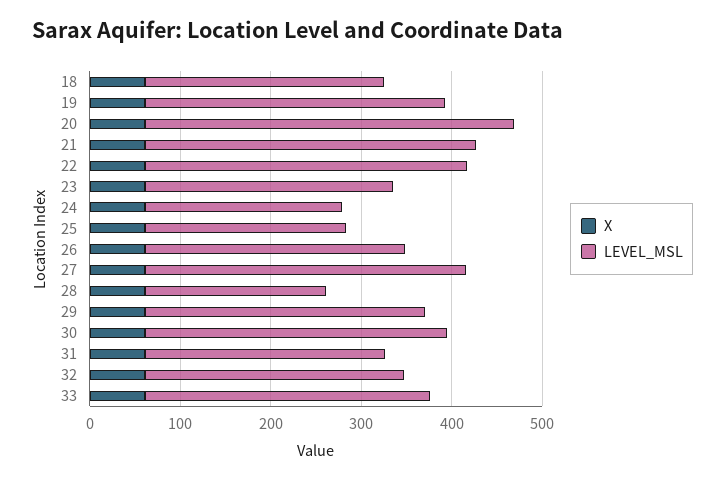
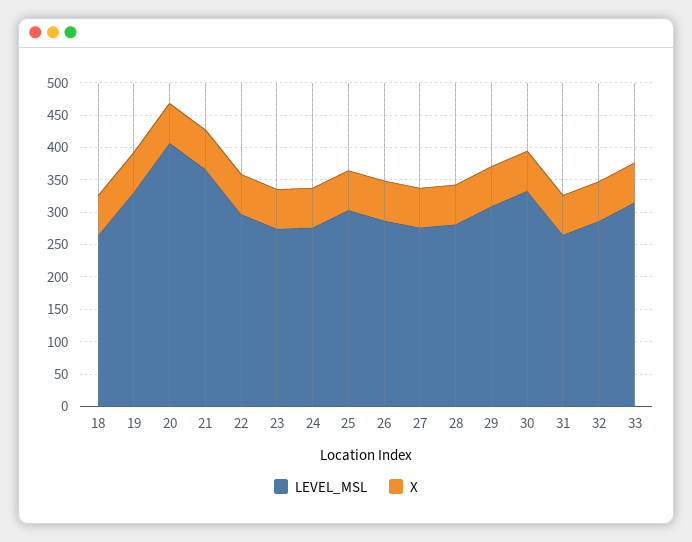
LEVEL_MSL, 22: 360 -> 300
LEVEL_MSL, 24: 220 -> 275
LEVEL_MSL, 25: 220 -> 300
LEVEL_MSL, 27: 360 -> 275
LEVEL_MSL, 28: 200 -> 275

